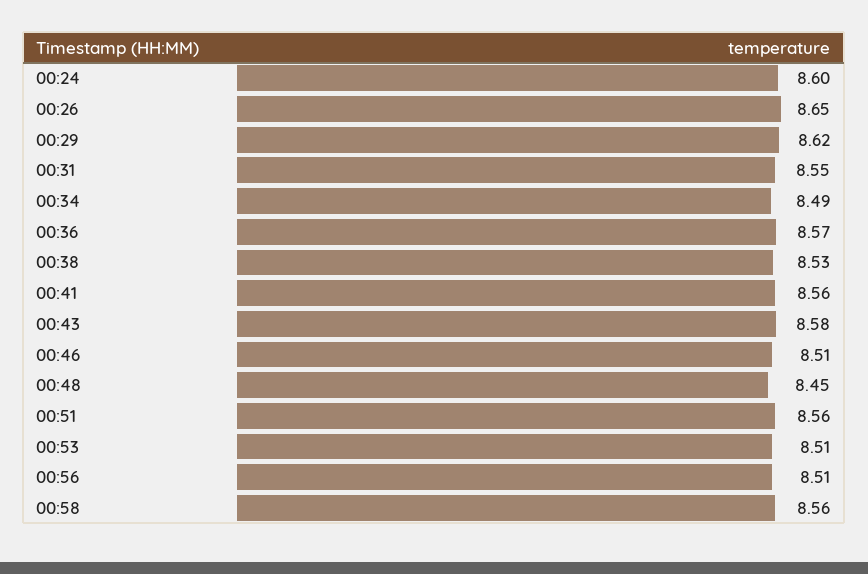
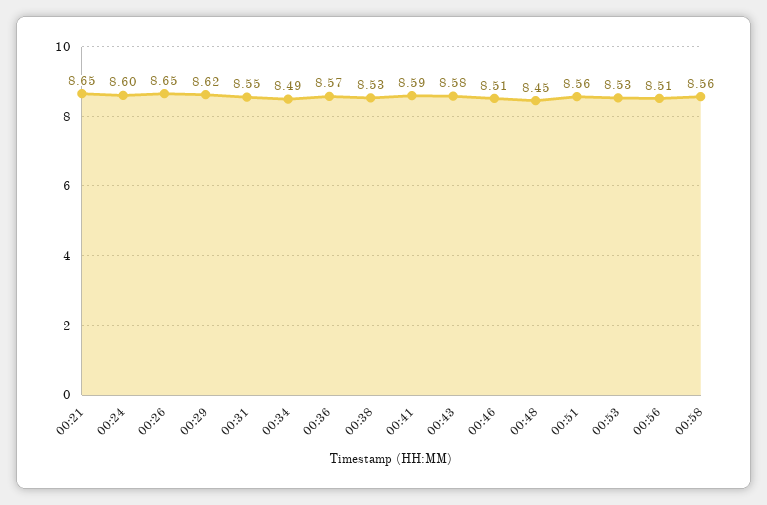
00:41: 8.56 -> 8.59
00:53: 8.51 -> 8.53
00:21: none -> 8.65

